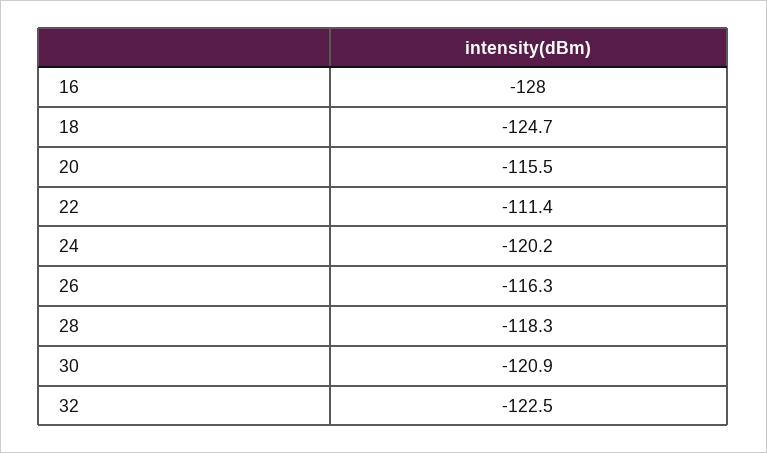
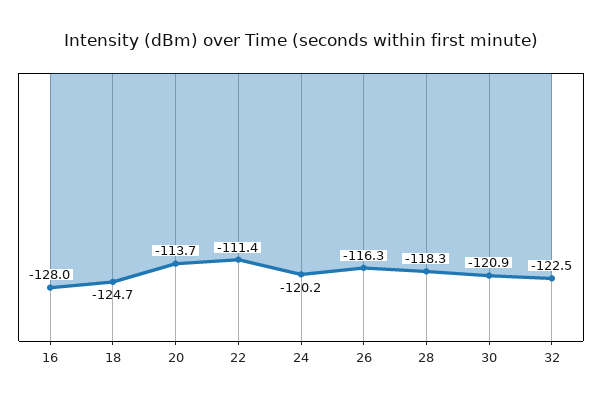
20: -115.5 -> -113.7

